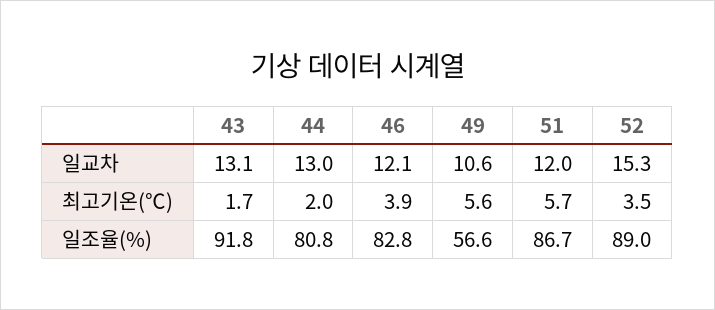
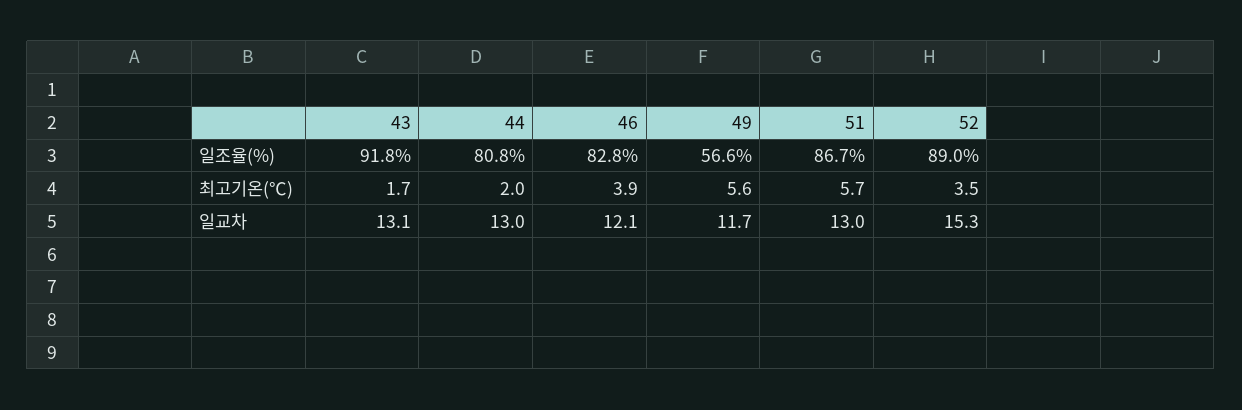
49, 일교차: 10.6 -> 11.7
51, 일교차: 12 -> 13

